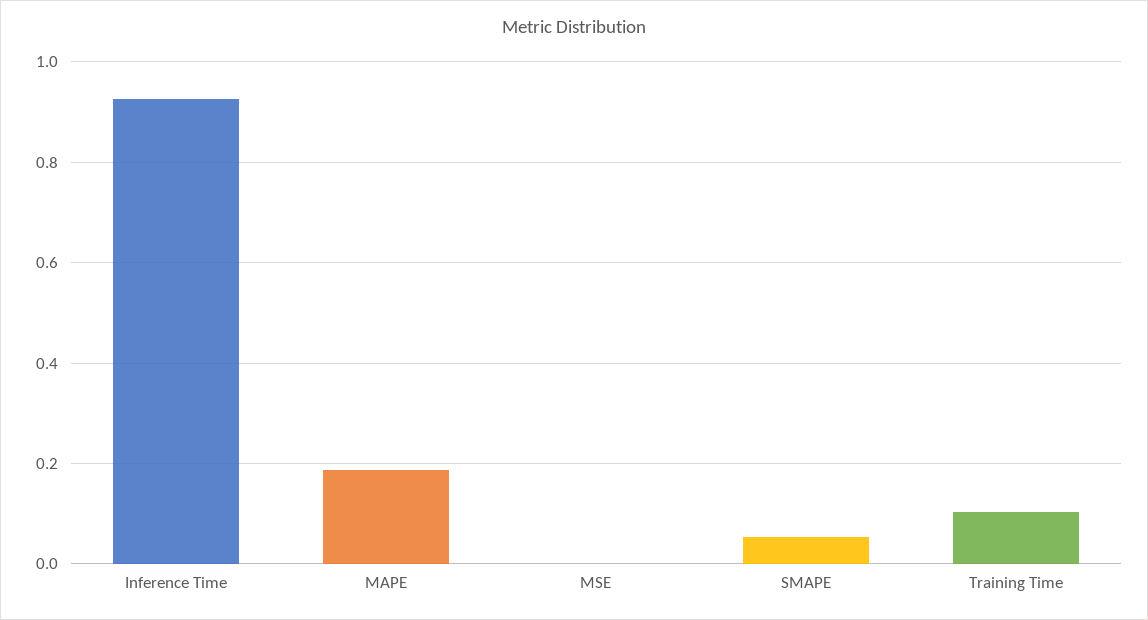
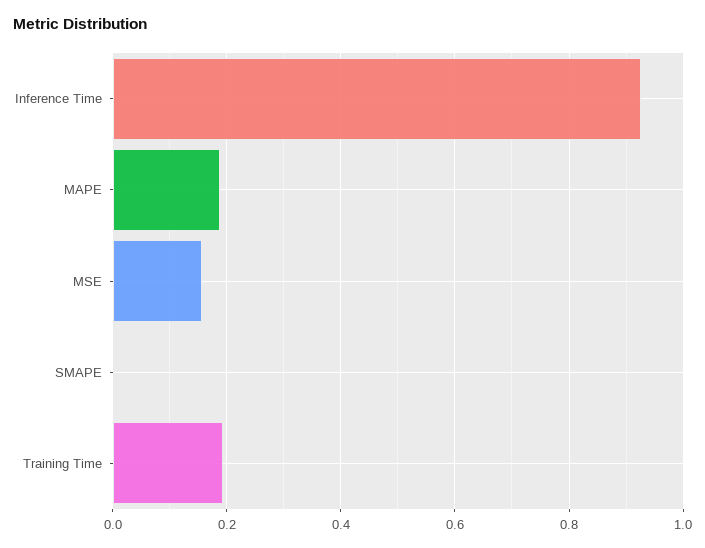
MSE: 0 -> 0.16
SMAPE: 0.06 -> 0
Training Time: 0.1 -> 0.2

